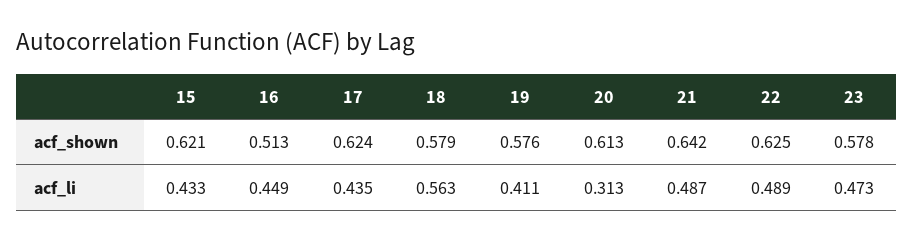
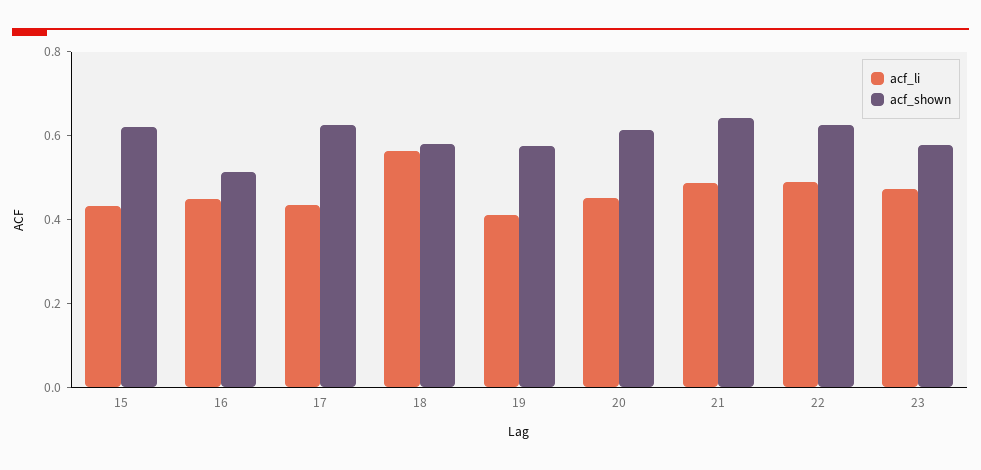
acf_li, 20: 0.313 -> 0.45

